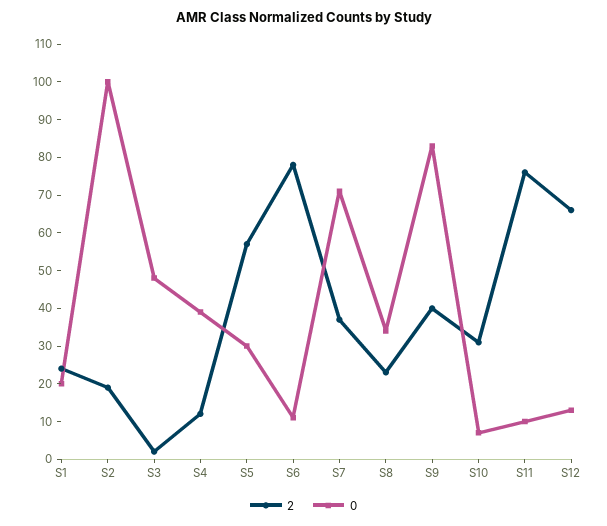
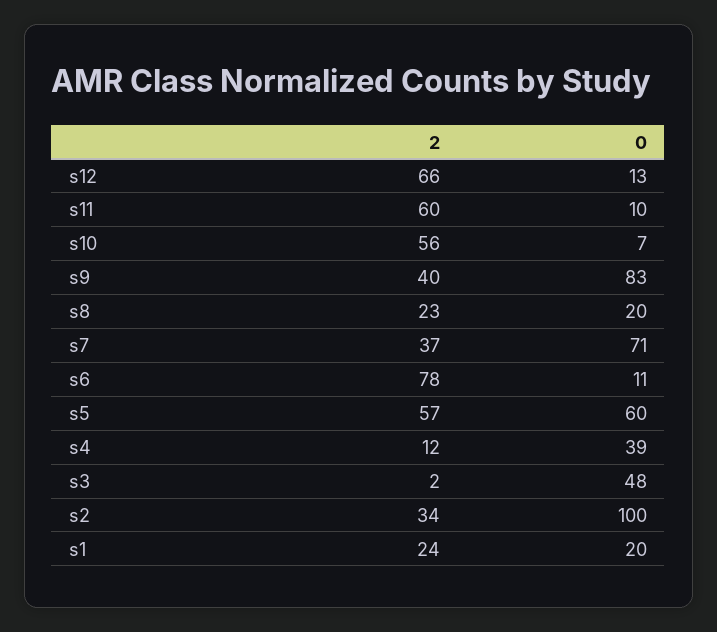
2, S2: 20 -> 34
0, S5: 30 -> 60
0, S8: 35 -> 20
2, S10: 30 -> 56
2, S11: 75 -> 60

